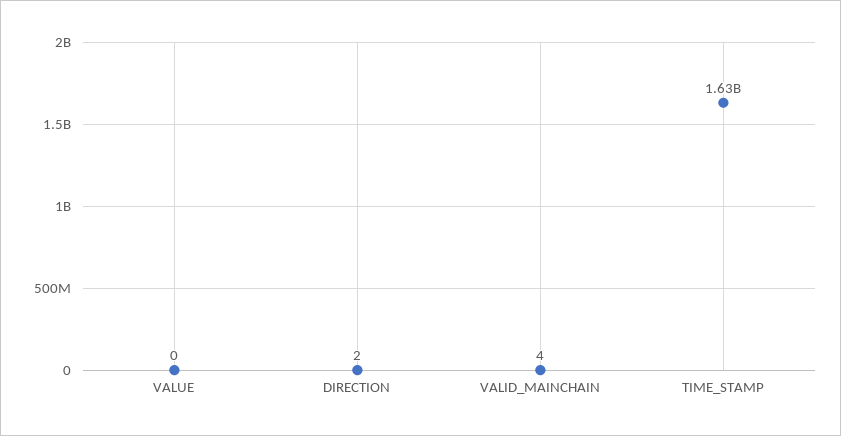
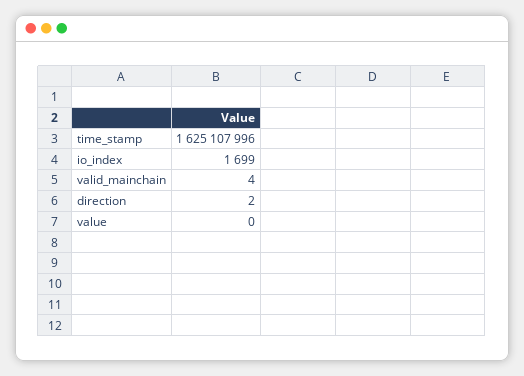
io_index: none -> 1699

